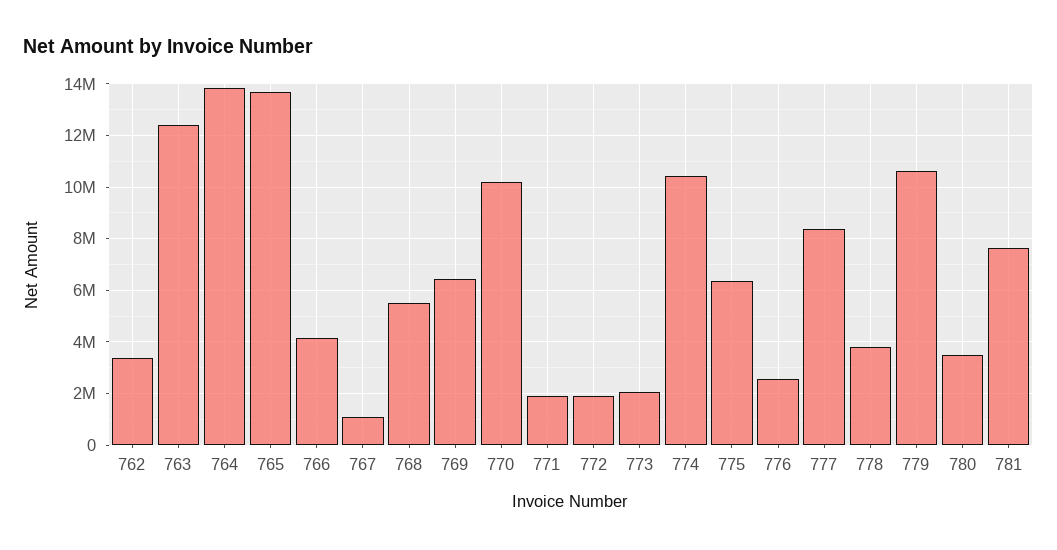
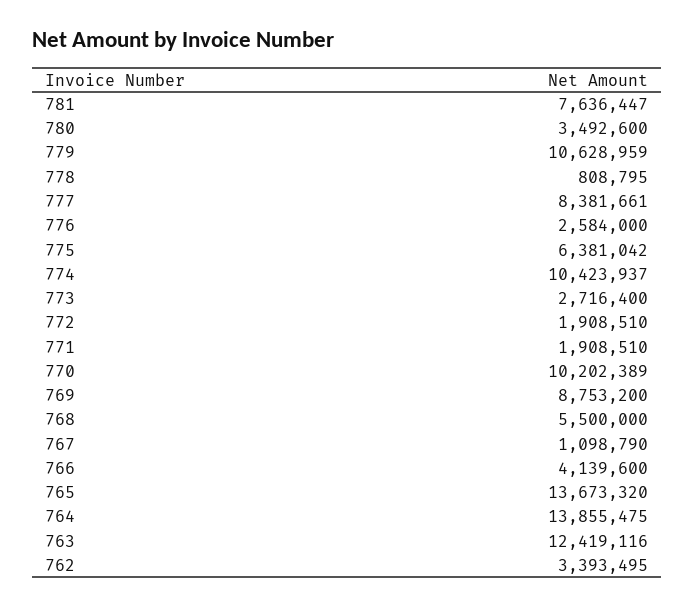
769: 6500000 -> 8753200
773: 2000000 -> 2716400
778: 3750000 -> 808795

